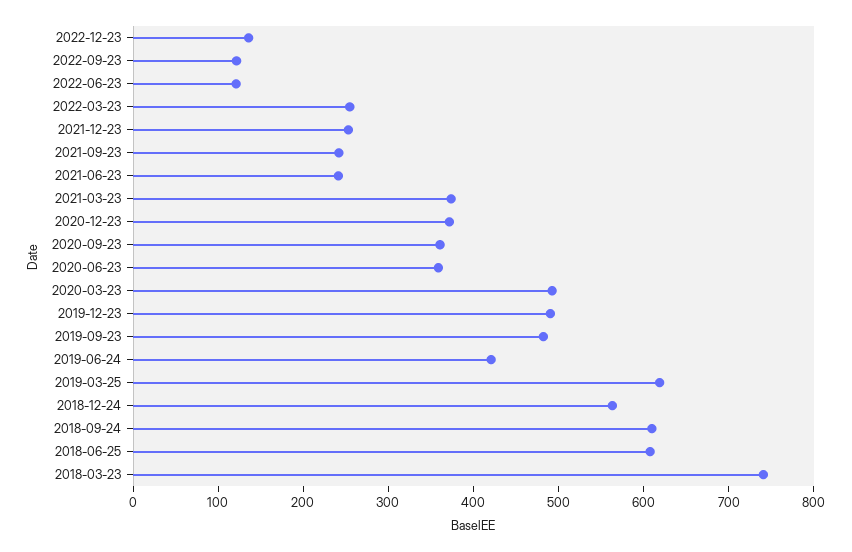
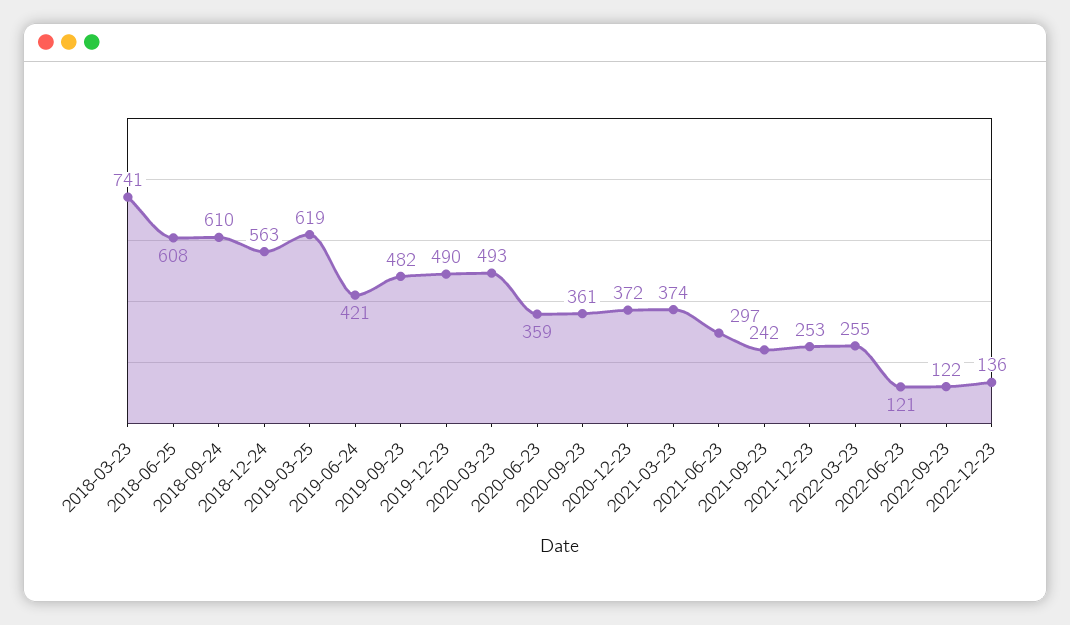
2021-06-23: 240 -> 297

